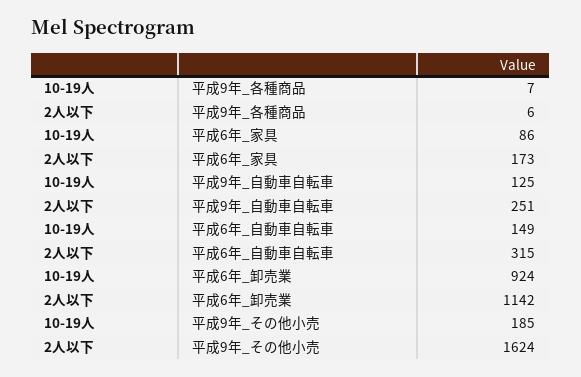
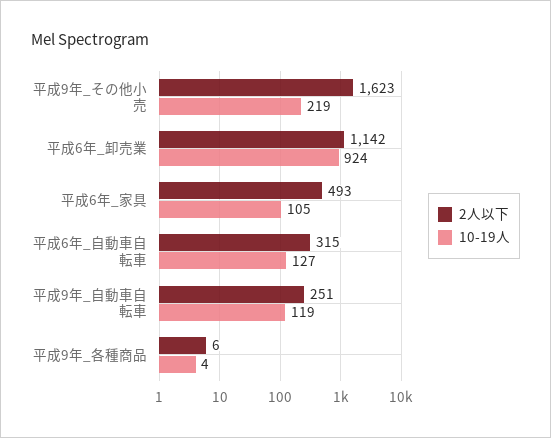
10-19人, 平成9年_各種商品: 7 -> 4
10-19人, 平成6年_家具: 86 -> 105
2人以下, 平成6年_家具: 173 -> 493
10-19人, 平成9年_自動車自転車: 125 -> 119
10-19人, 平成6年_自動車自転車: 149 -> 127
10-19人, 平成9年_その他小売: 185 -> 219
2人以下, 平成9年_その他小売: 1624 -> 1623

